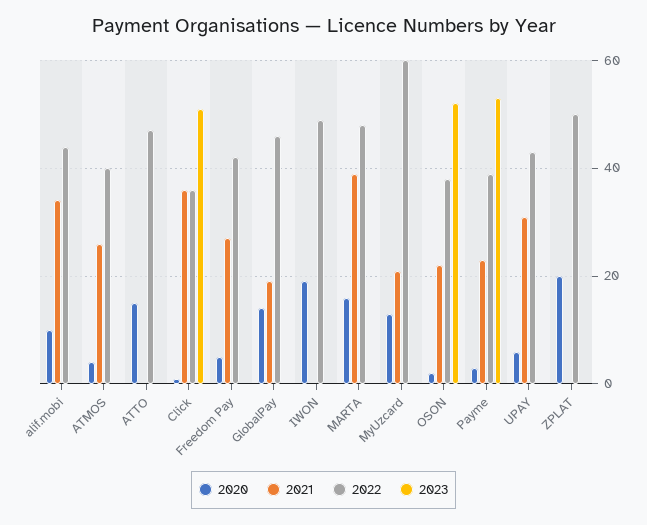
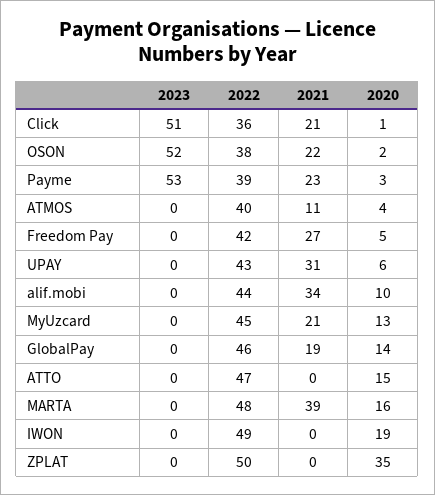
2021, ATMOS: 25 -> 11
2021, Click: 35 -> 21
2022, MyUzcard: 60 -> 45
2020, ZPLAT: 20 -> 35

